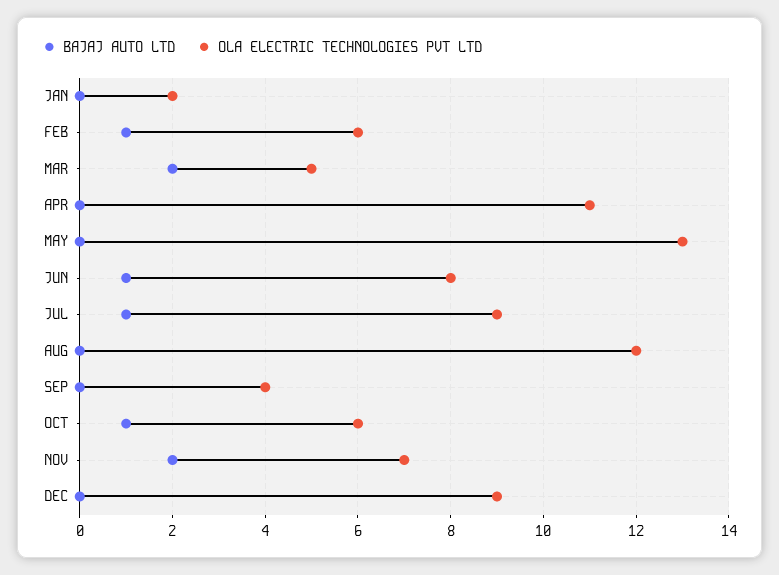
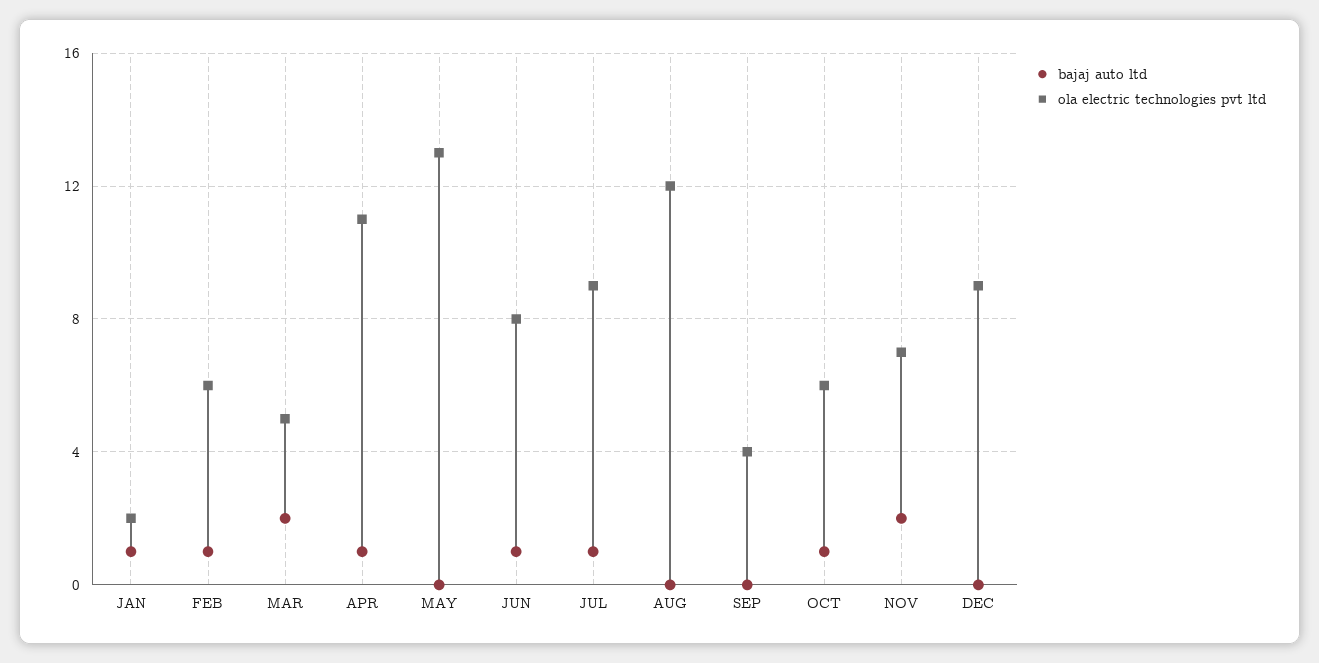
BAJAJ AUTO LTD, JAN: 0 -> 1
BAJAJ AUTO LTD, APR: 0 -> 1

